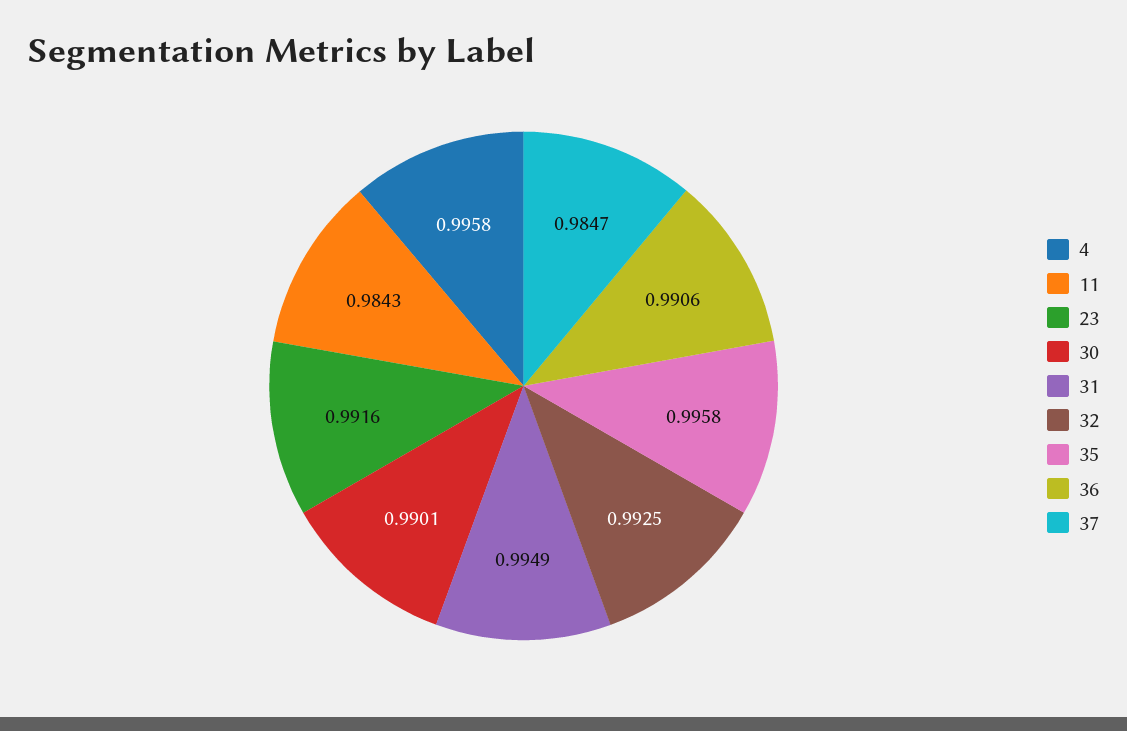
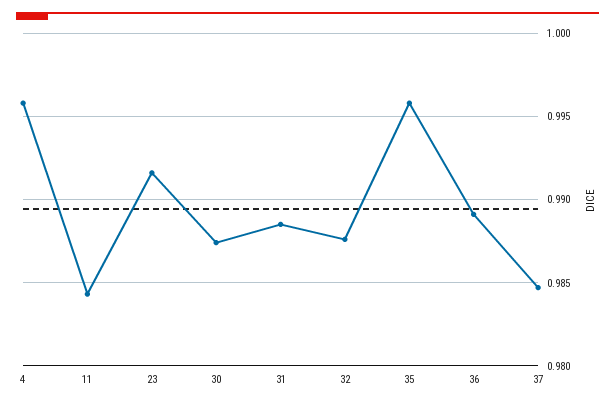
30: 0.9901 -> 0.9875
31: 0.9949 -> 0.9885
32: 0.9925 -> 0.9875
36: 0.9906 -> 0.989

